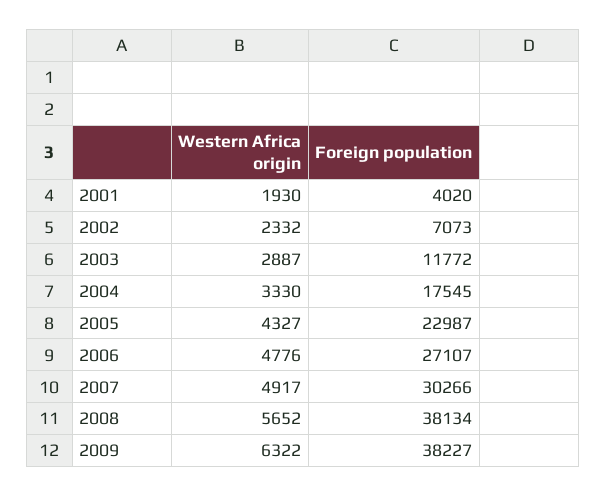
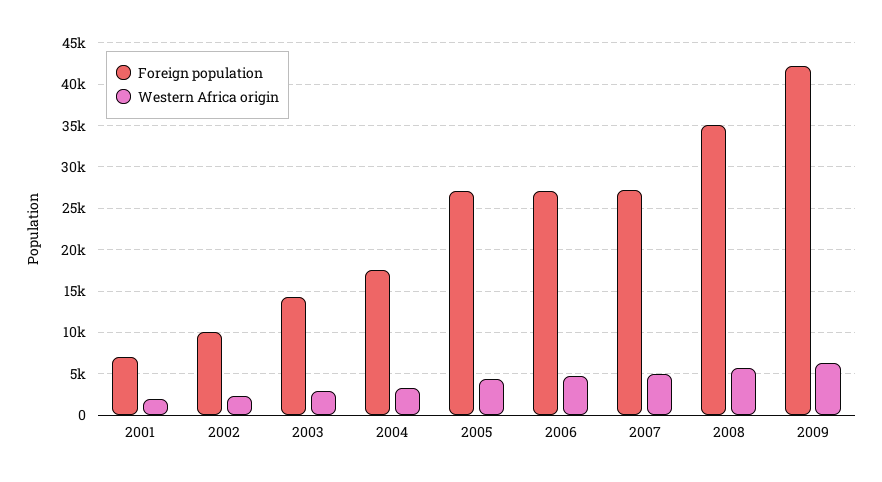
Foreign population, 2001: 4020 -> 7000
Foreign population, 2002: 7073 -> 10000
Foreign population, 2003: 11772 -> 14000
Foreign population, 2005: 22987 -> 27000
Foreign population, 2007: 30266 -> 27000
Foreign population, 2008: 38134 -> 35000
Foreign population, 2009: 38227 -> 42000

